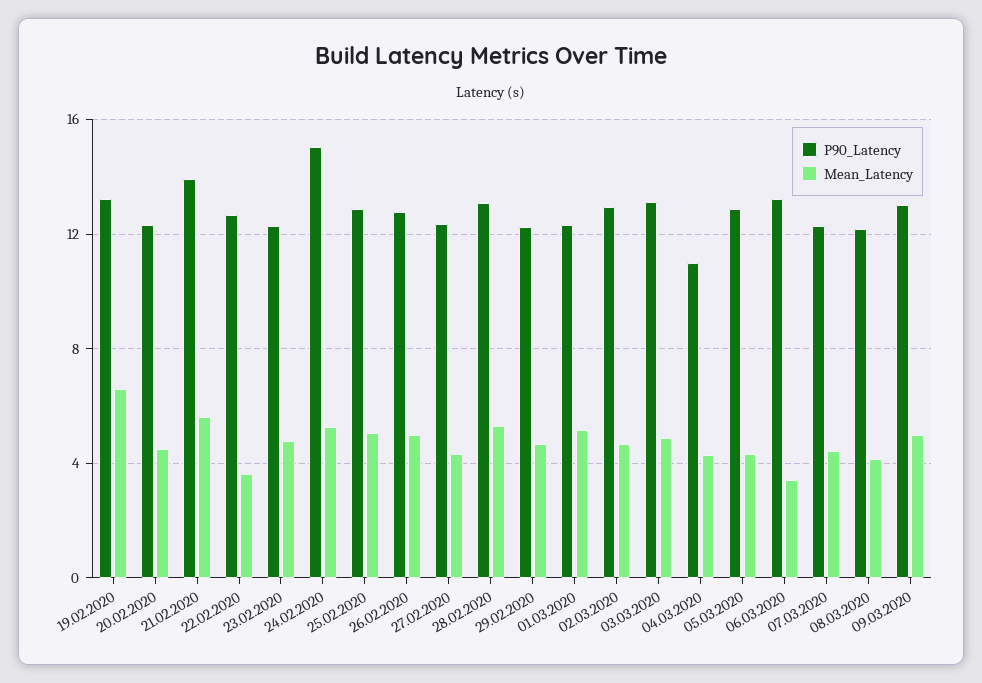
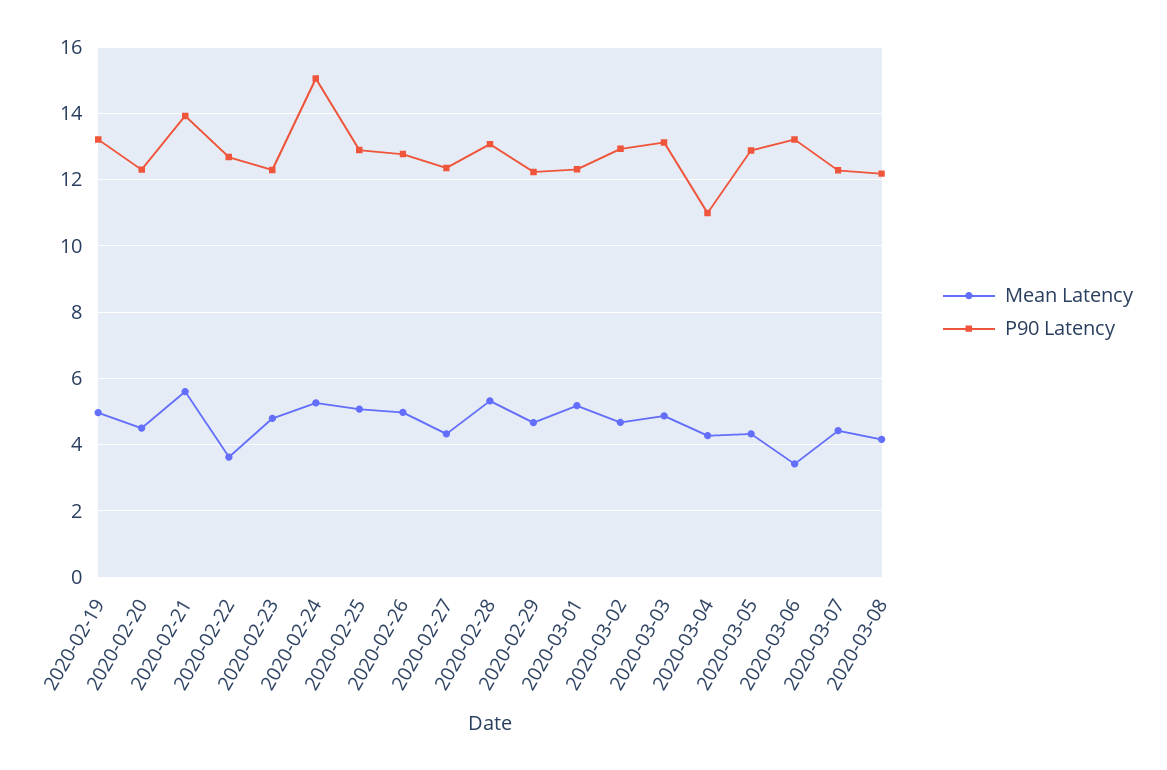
Mean_Latency, 19.02.2020: 6.5 -> 5
P90_Latency, 09.03.2020: 13 -> none
Mean_Latency, 09.03.2020: 5 -> none

